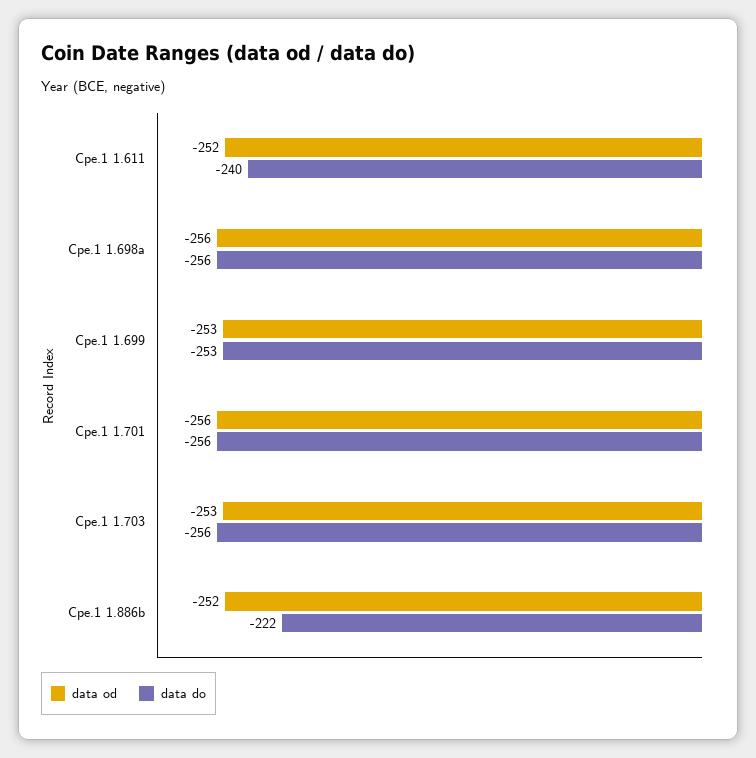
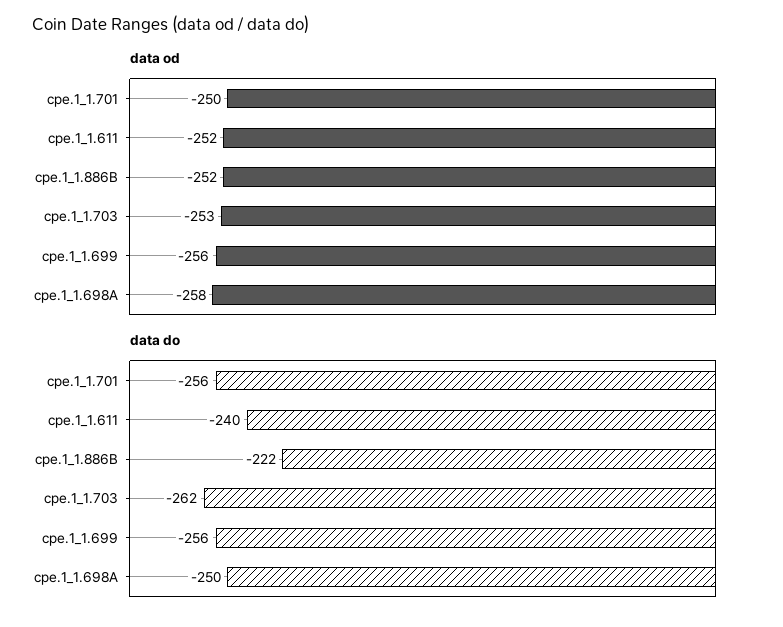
data od, Cpe.1 1.698a: -256 -> -258
data do, Cpe.1 1.698a: -256 -> -250
data od, Cpe.1 1.699: -253 -> -256
data do, Cpe.1 1.699: -253 -> -256
data od, Cpe.1 1.701: -256 -> -250
data do, Cpe.1 1.703: -256 -> -262

